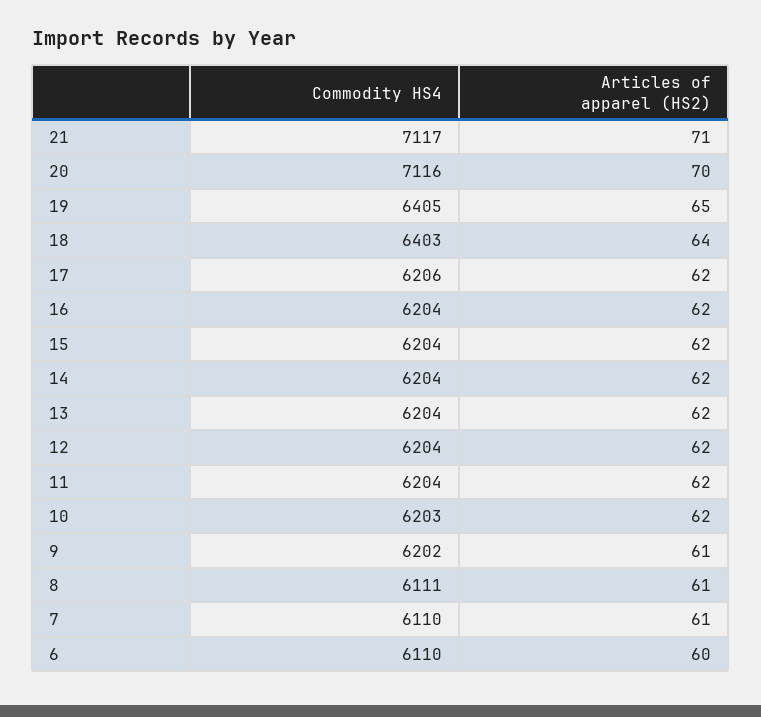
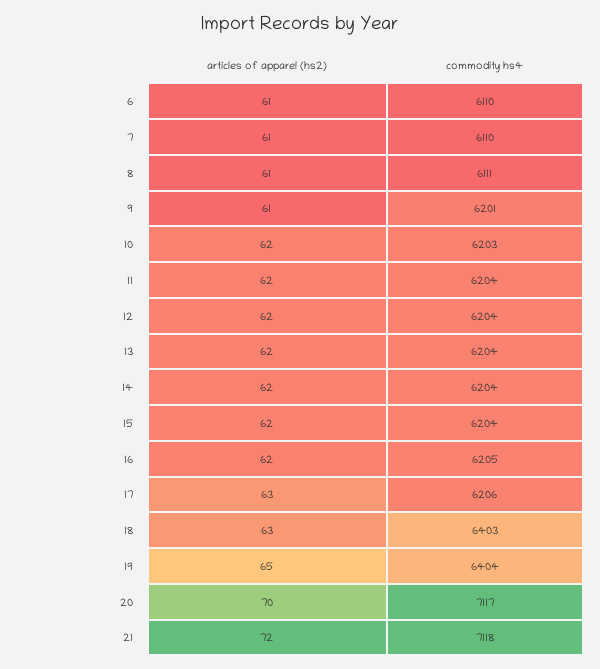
Commodity HS4, 21: 7117 -> 7118
Articles of apparel (HS2), 21: 71 -> 72
Commodity HS4, 20: 7116 -> 7117
Commodity HS4, 19: 6405 -> 6404
Articles of apparel (HS2), 18: 64 -> 63
Articles of apparel (HS2), 17: 62 -> 63
Commodity HS4, 16: 6204 -> 6205
Commodity HS4, 9: 6202 -> 6201
Articles of apparel (HS2), 6: 60 -> 61

